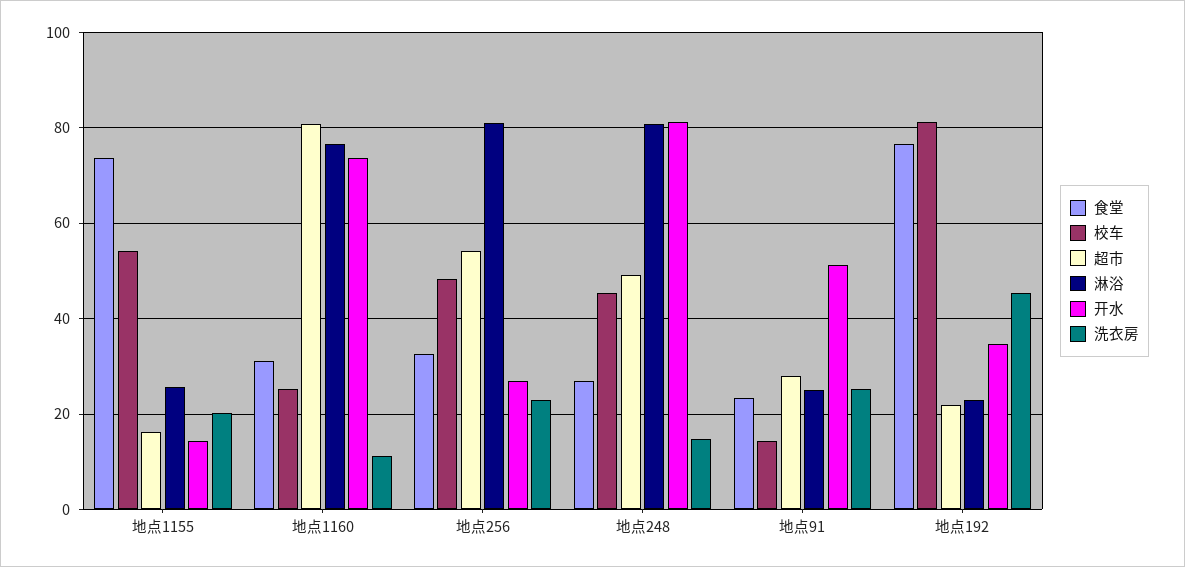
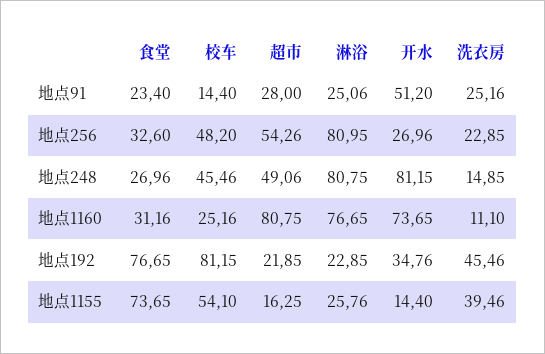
洗衣房, 地点1155: 20 -> 39.46

